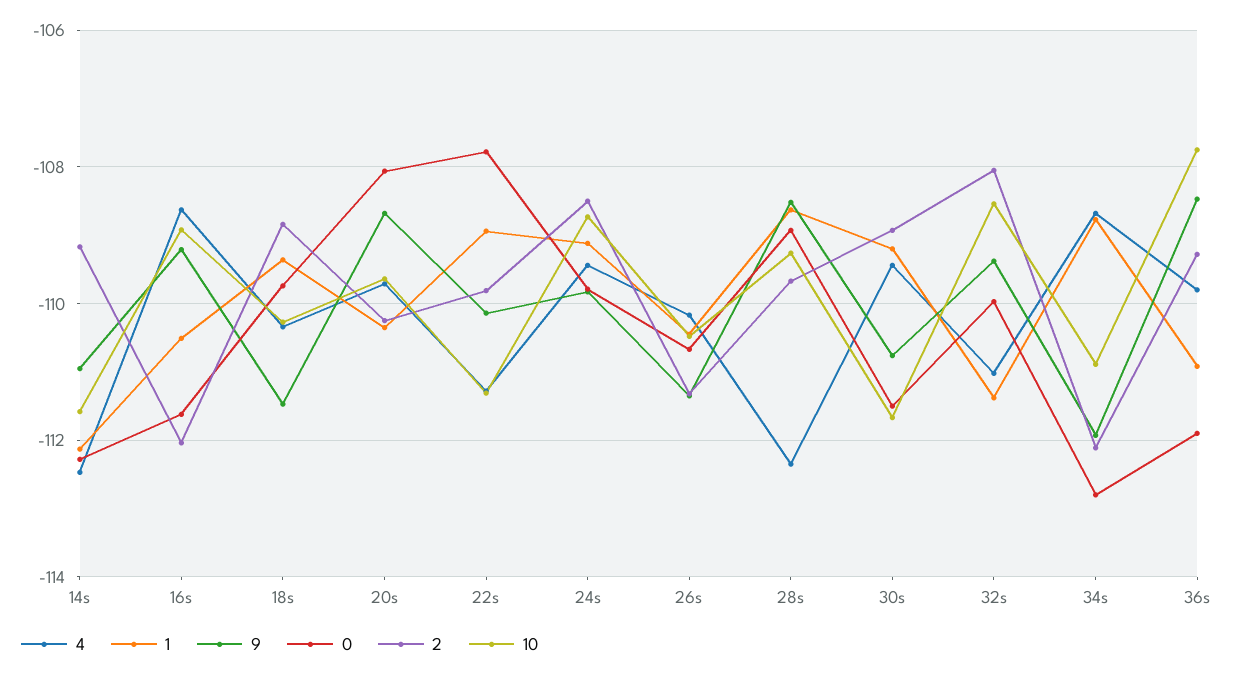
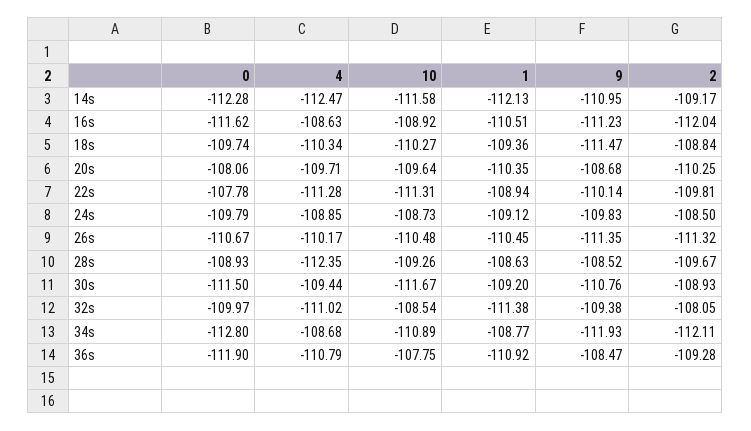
9, 16s: -109.2 -> -111.23
4, 24s: -109.4 -> -108.85
4, 36s: -109.8 -> -110.79

